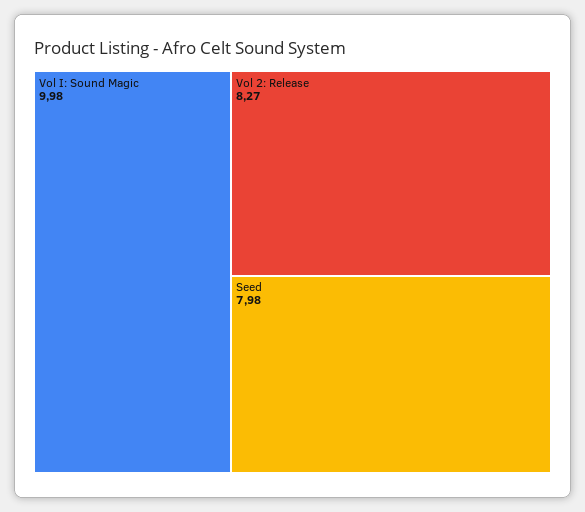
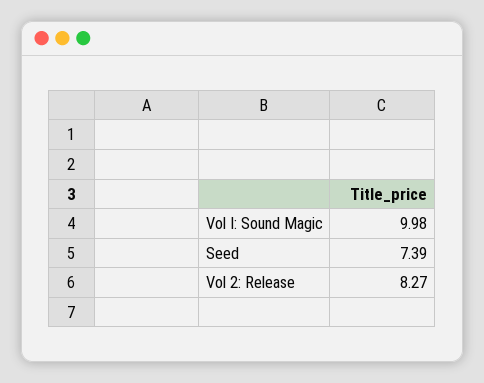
Seed: 7.98 -> 7.39

